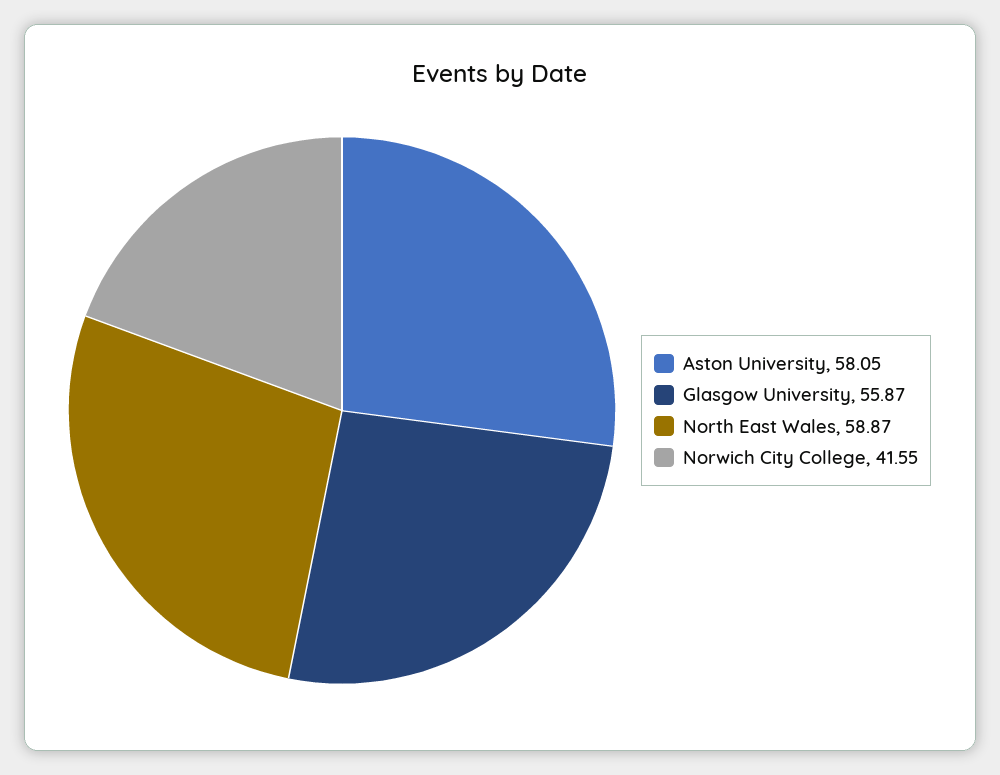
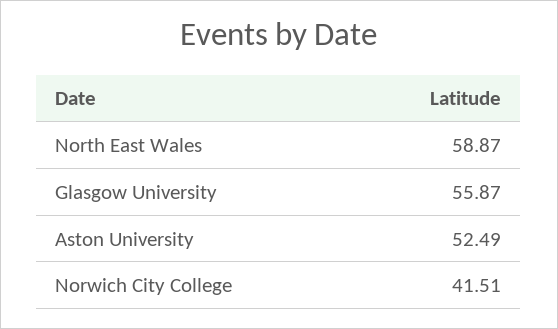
Aston University: 58.05 -> 52.49
Norwich City College: 41.55 -> 41.51

